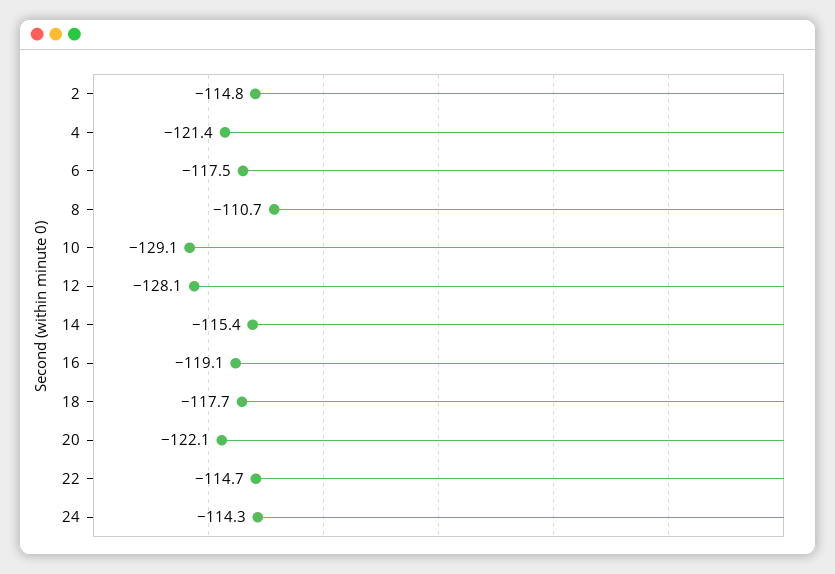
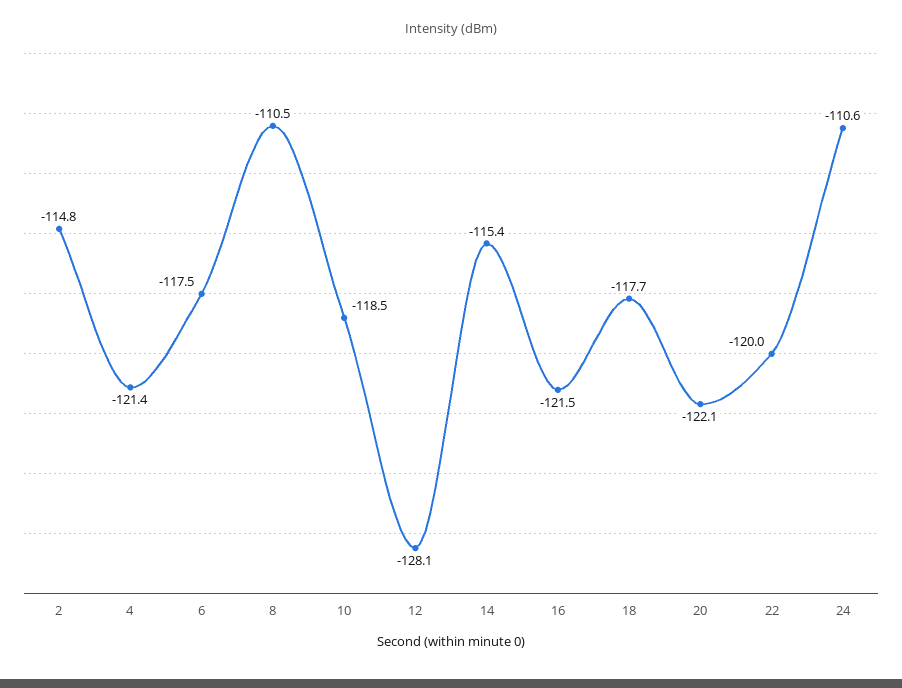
8: -110.7 -> -110.5
10: -129.1 -> -118.5
16: -119.1 -> -121.5
22: -114.7 -> -120
24: -114.3 -> -110.6

